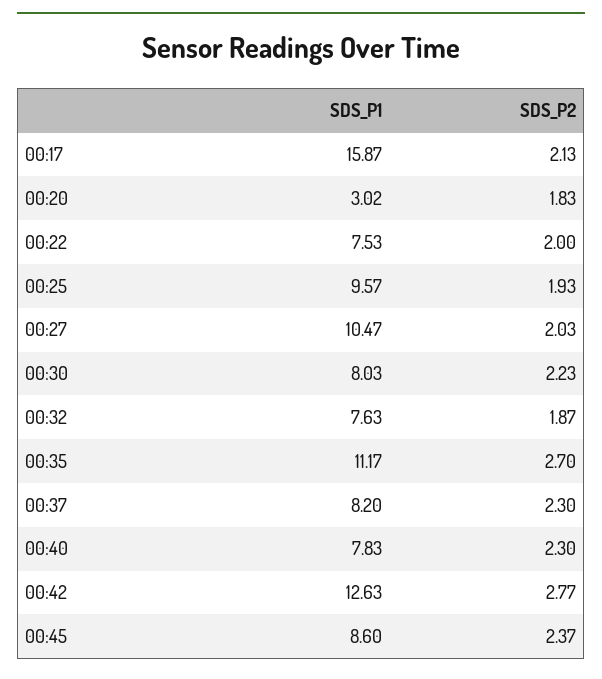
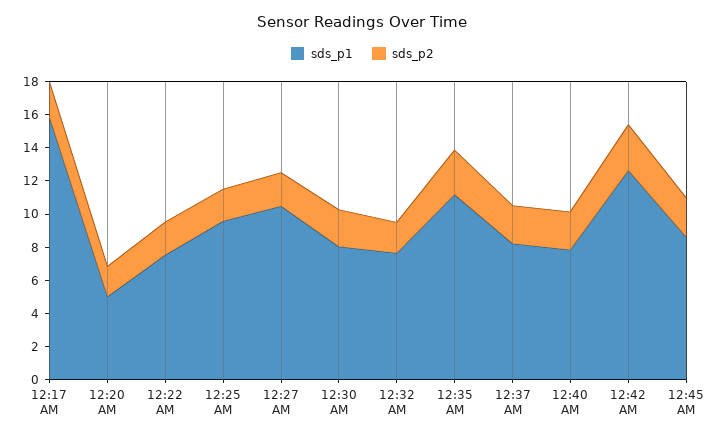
SDS_P1, 00:20: 3.02 -> 5

